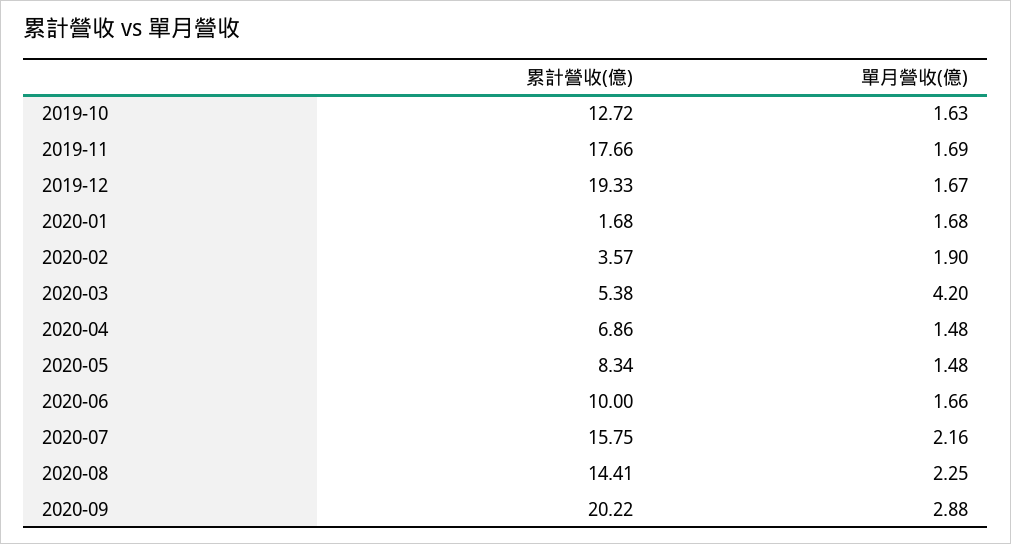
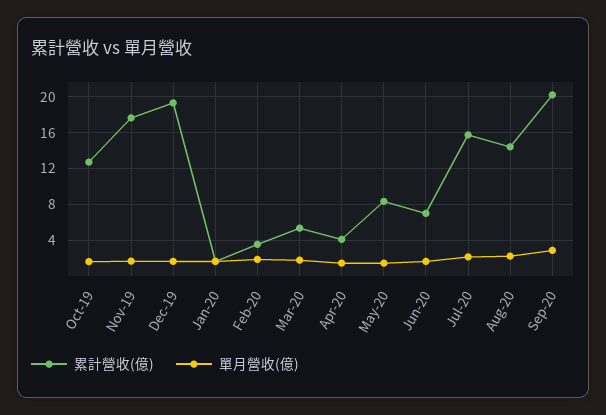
單月營收(億), 2020-03: 4.2 -> 2
累計營收(億), 2020-04: 6.86 -> 4
累計營收(億), 2020-06: 10 -> 7

